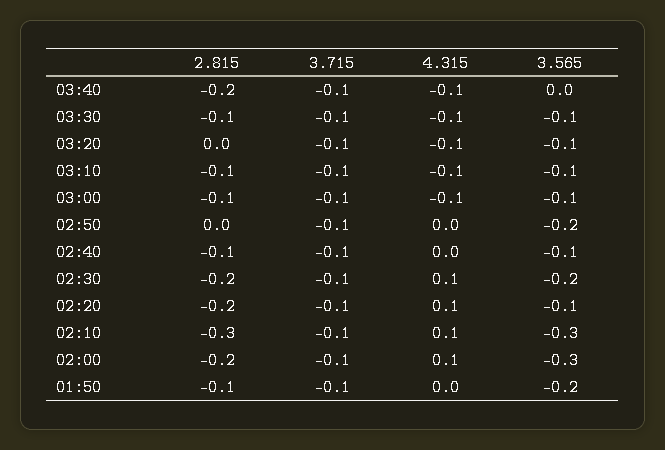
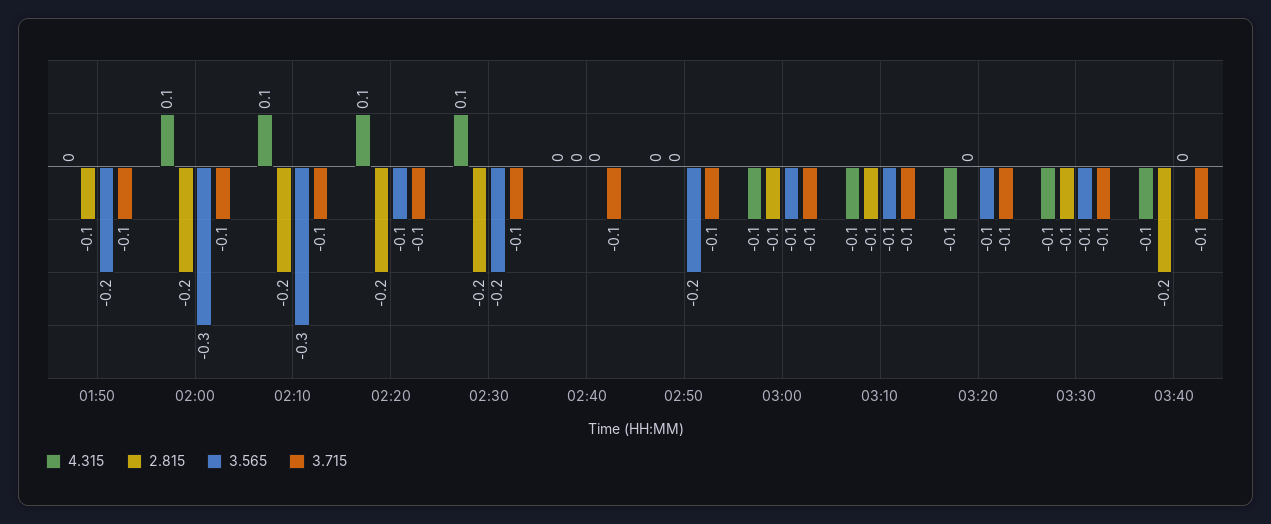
2.815, 02:40: -0.1 -> 0
3.565, 02:40: -0.1 -> 0
2.815, 02:10: -0.3 -> -0.2

